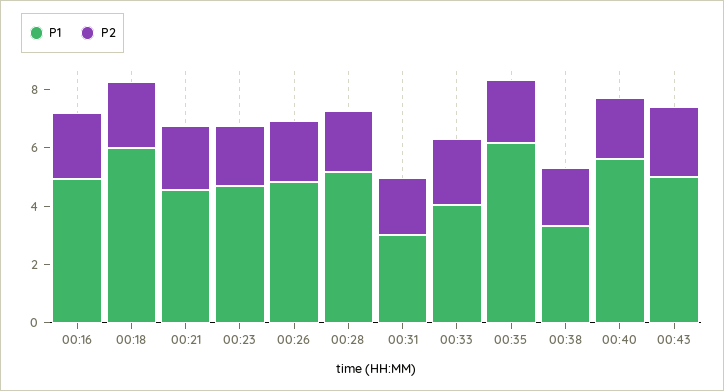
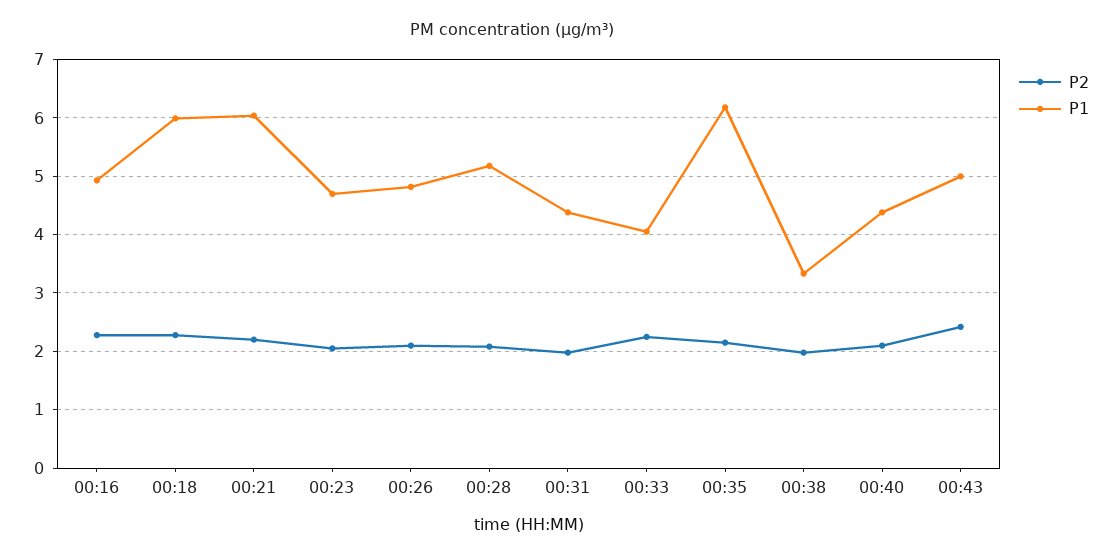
P1, 00:21: 4.5 -> 6
P1, 00:31: 3 -> 4.4
P1, 00:40: 5.5 -> 4.4

